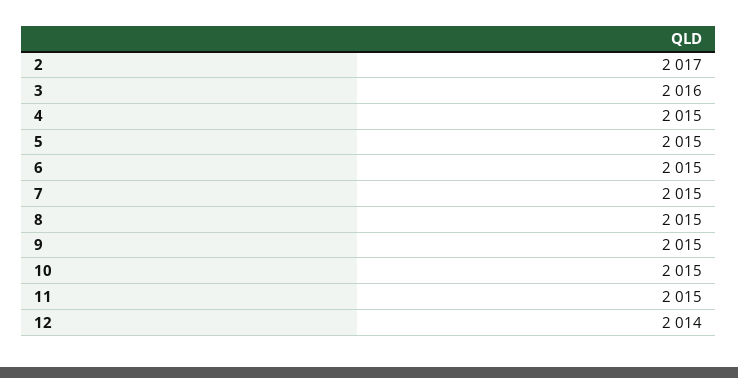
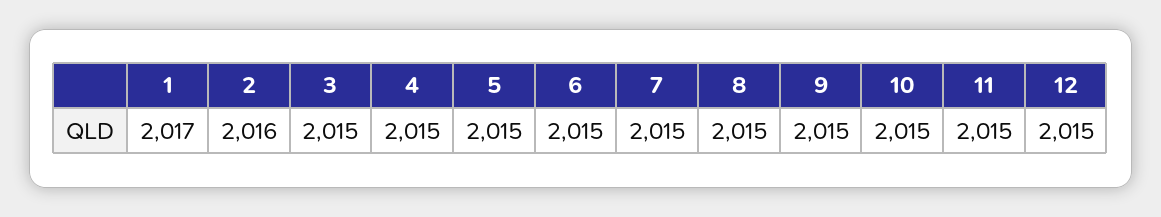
2: 2017 -> 2016
3: 2016 -> 2015
12: 2014 -> 2015
1: none -> 2017

